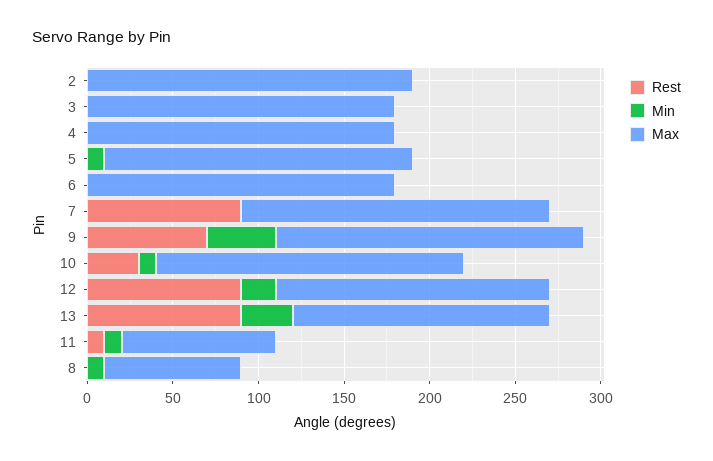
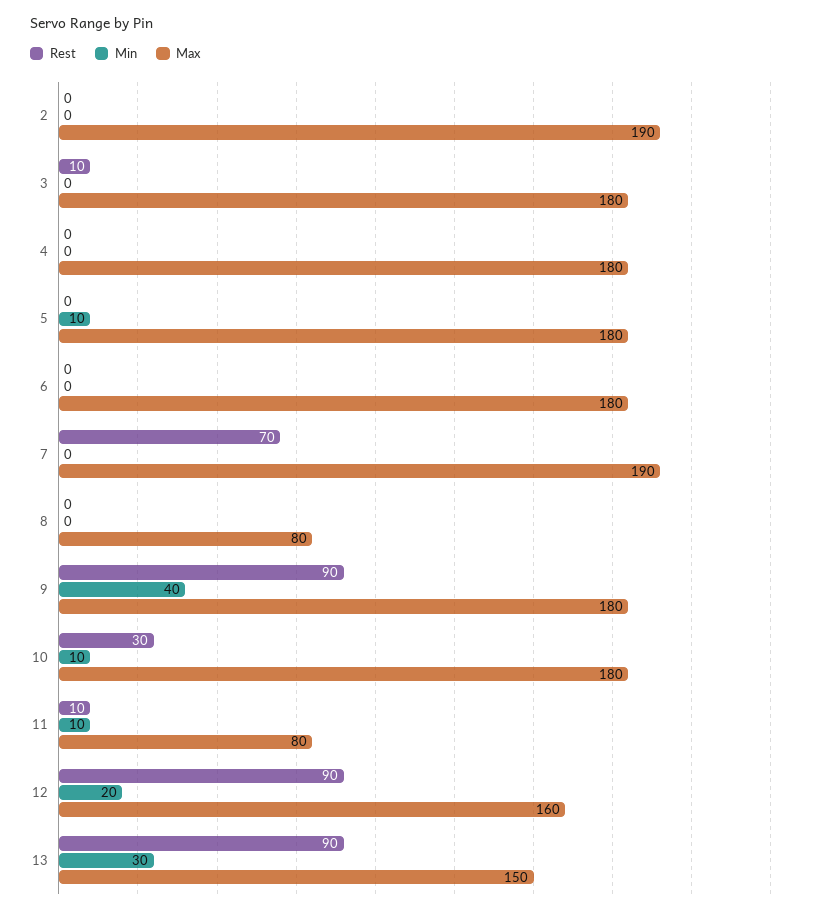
Rest, 3: 0 -> 10
Rest, 7: 90 -> 70
Max, 7: 180 -> 190
Rest, 9: 70 -> 90
Max, 11: 90 -> 80
Min, 8: 10 -> 0

